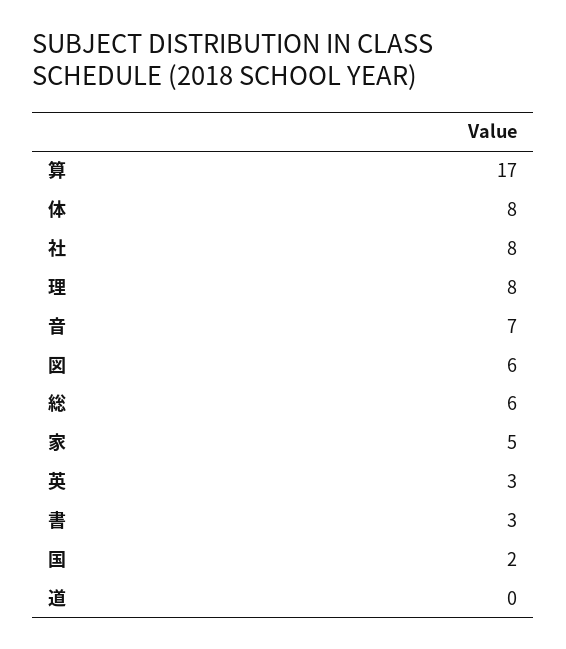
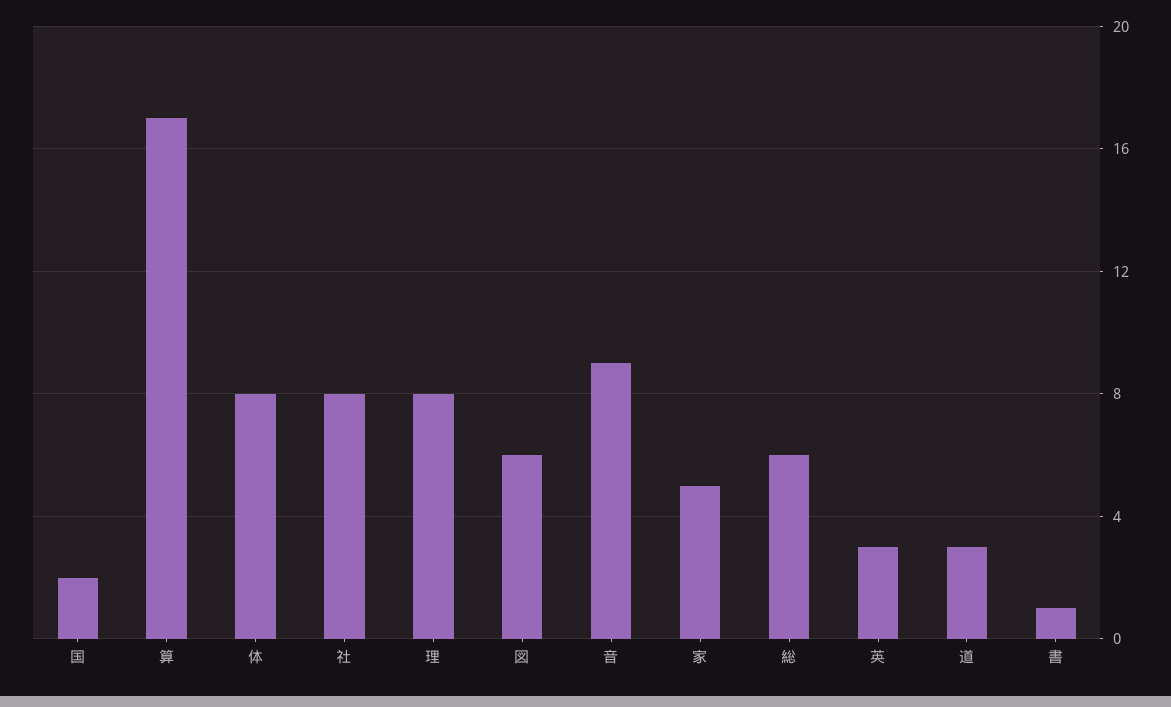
音: 7 -> 9
書: 3 -> 1
道: 0 -> 3

